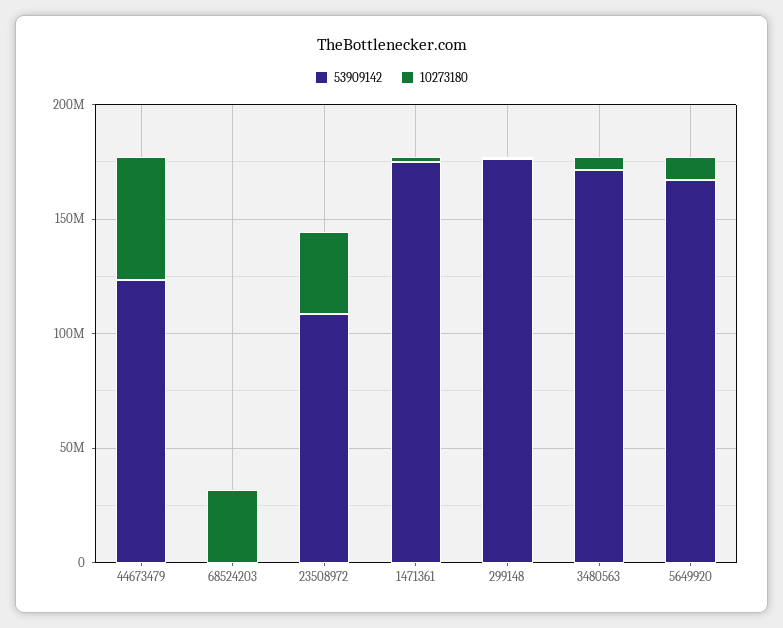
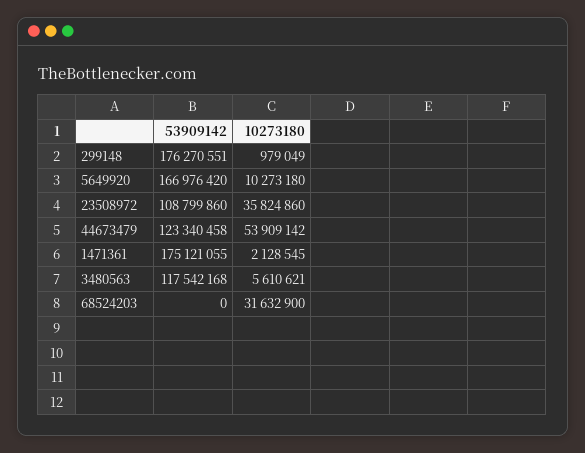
53909142, 3480563: 170000000 -> 117542168

